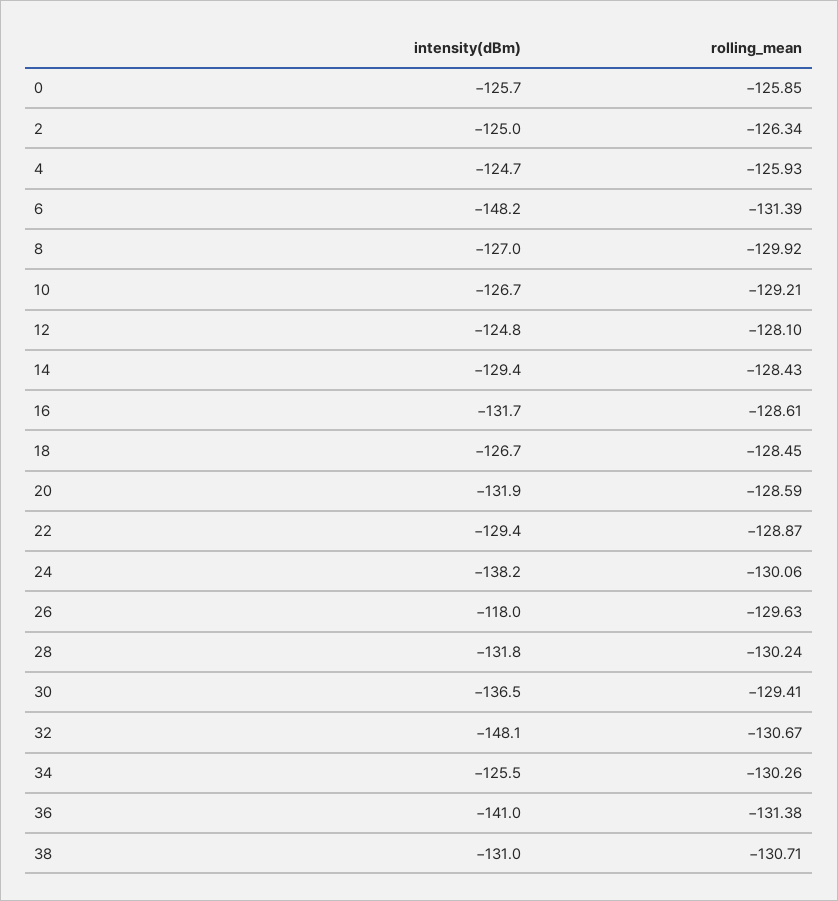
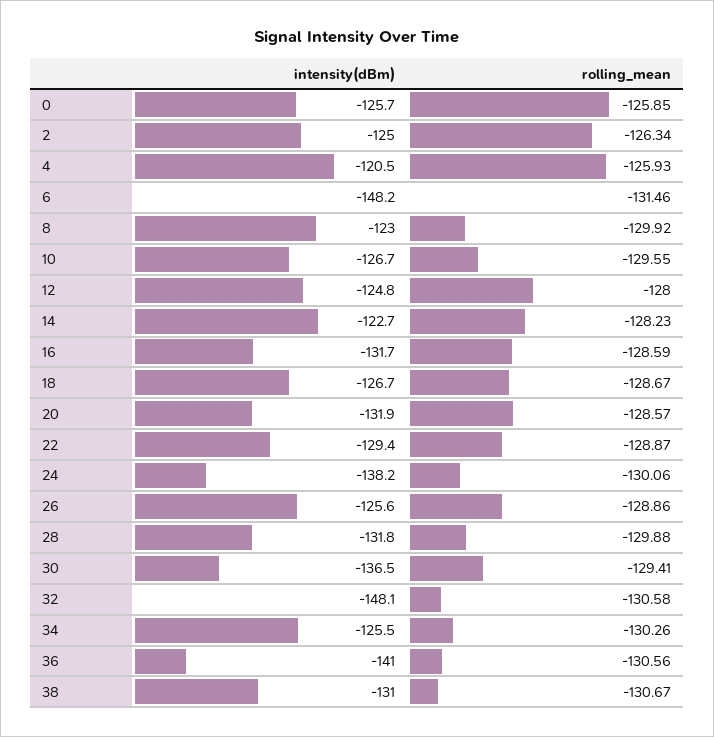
intensity(dBm), 4: -124.7 -> -120.5
rolling_mean, 6: -131.39 -> -131.46
intensity(dBm), 8: -127 -> -123
rolling_mean, 10: -129.21 -> -129.55
rolling_mean, 12: -128.1 -> -128
intensity(dBm), 14: -129.4 -> -122.7
rolling_mean, 14: -128.43 -> -128.23
rolling_mean, 16: -128.61 -> -128.59
rolling_mean, 18: -128.45 -> -128.67
rolling_mean, 20: -128.59 -> -128.57
intensity(dBm), 26: -118 -> -125.6
rolling_mean, 26: -129.63 -> -128.86
rolling_mean, 28: -130.24 -> -129.88
rolling_mean, 32: -130.67 -> -130.58
rolling_mean, 36: -131.38 -> -130.56
rolling_mean, 38: -130.71 -> -130.67

